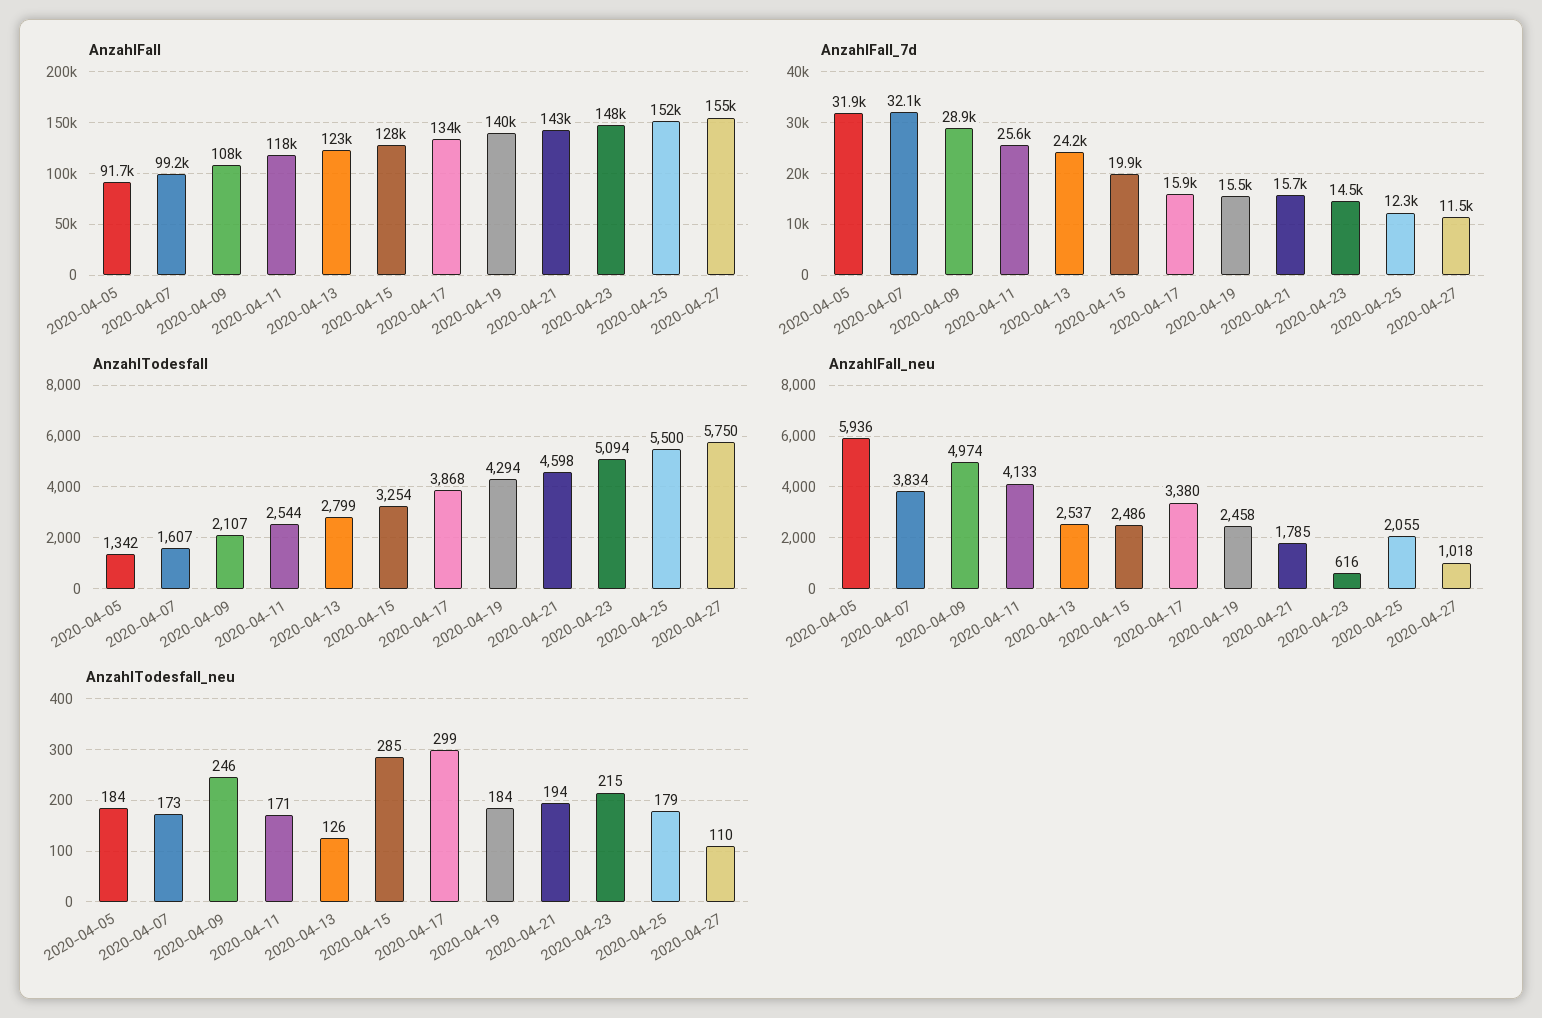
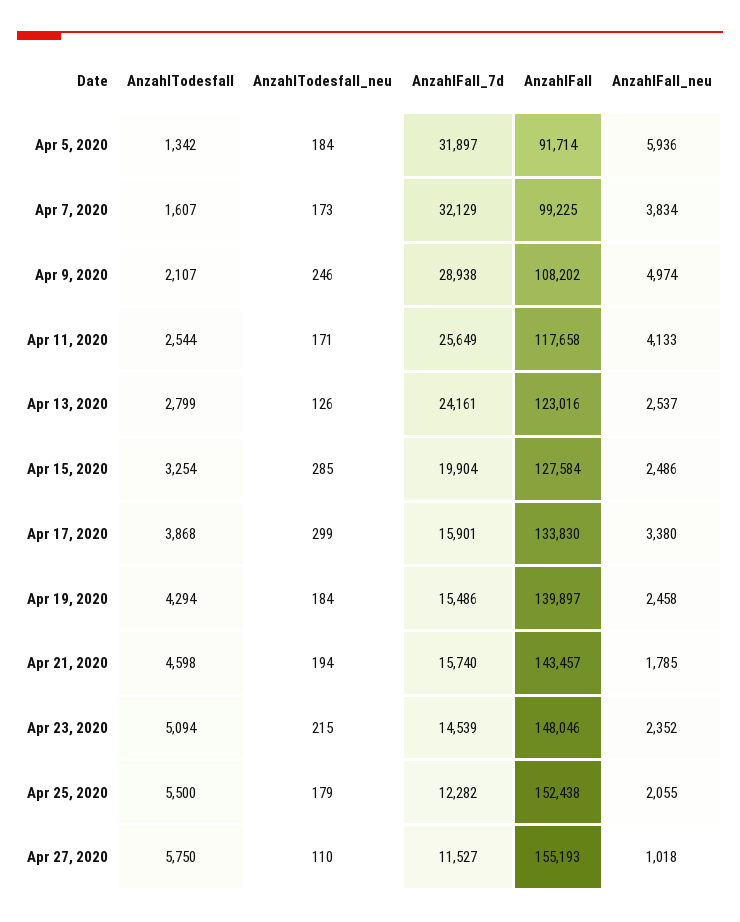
AnzahlFall_neu, 2020-04-23: 616 -> 2352

